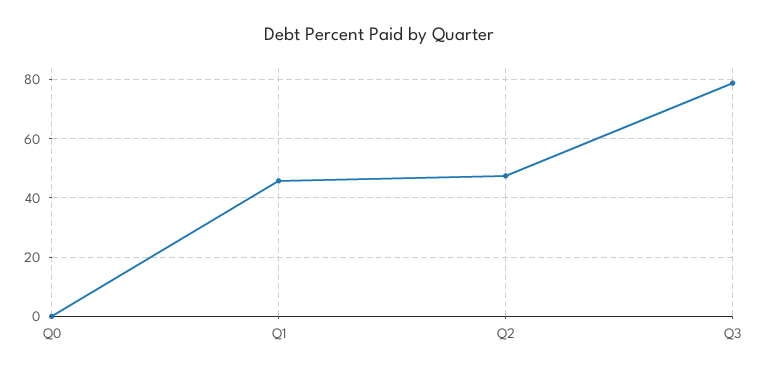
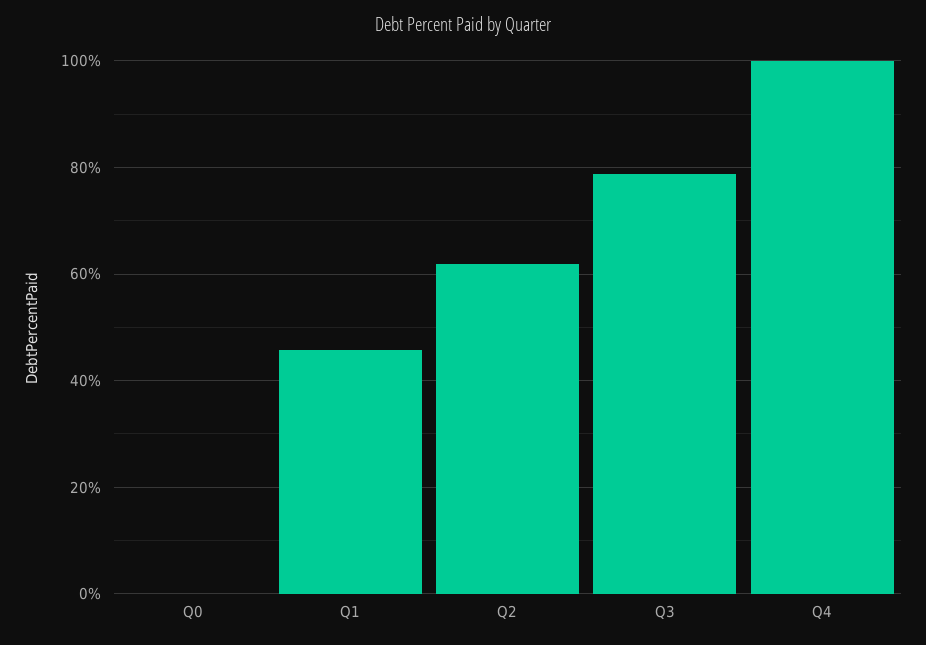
Q2: 47.5 -> 62
Q4: none -> 100

